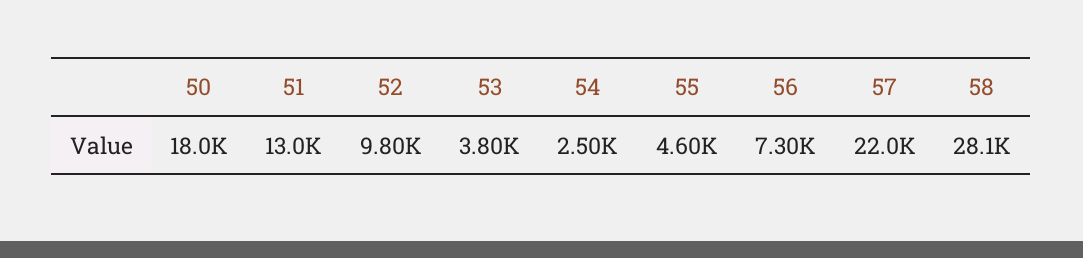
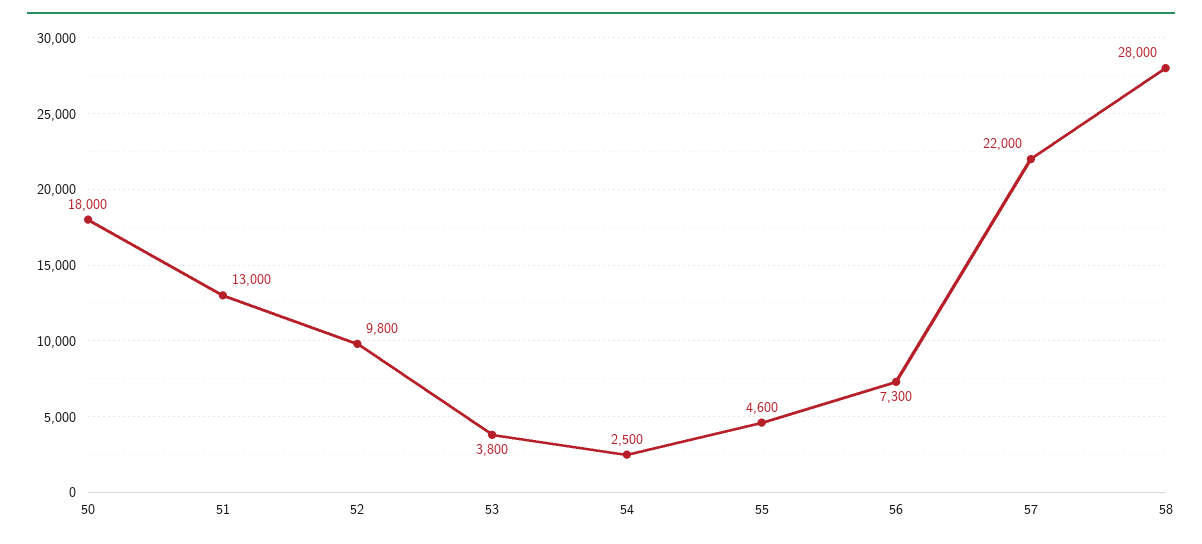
58: 28100 -> 28000

